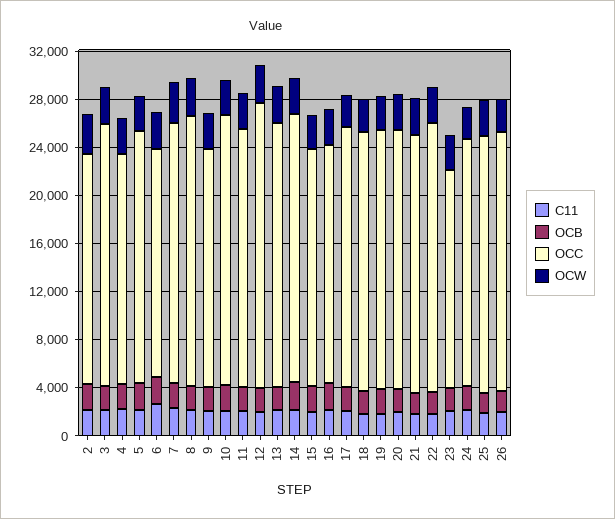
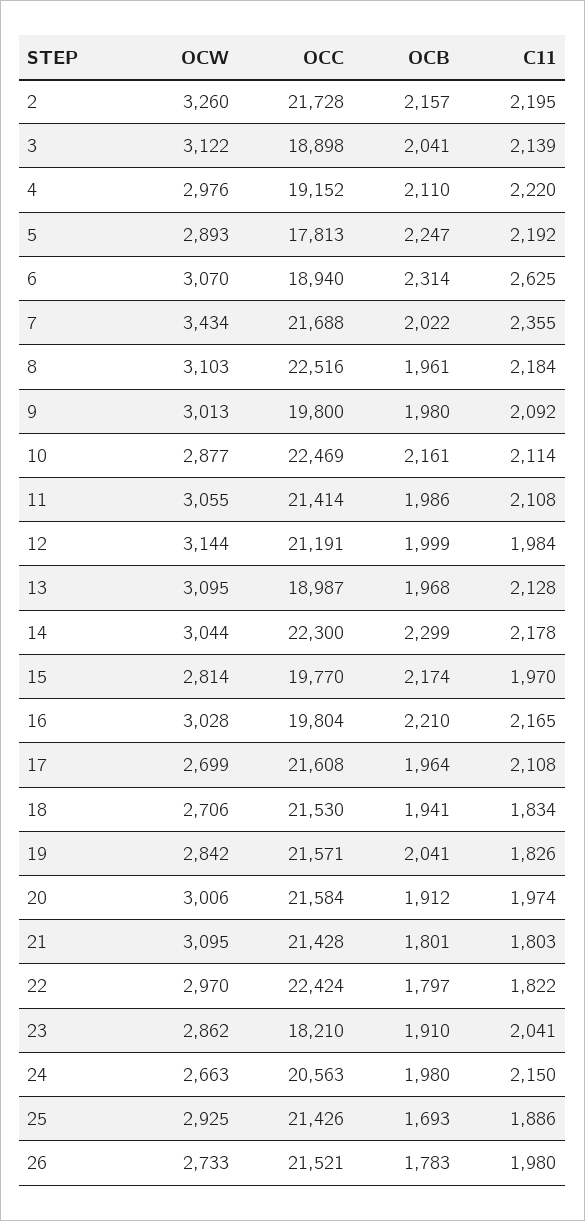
OCC, 2: 19000 -> 21728
OCC, 3: 22000 -> 18898
OCC, 5: 21000 -> 17813
OCC, 12: 24000 -> 21191
OCC, 13: 22000 -> 18987

